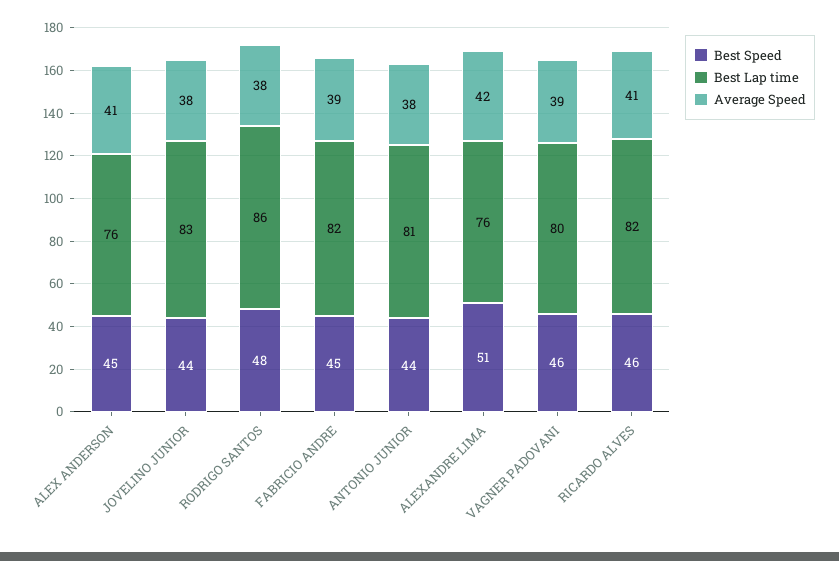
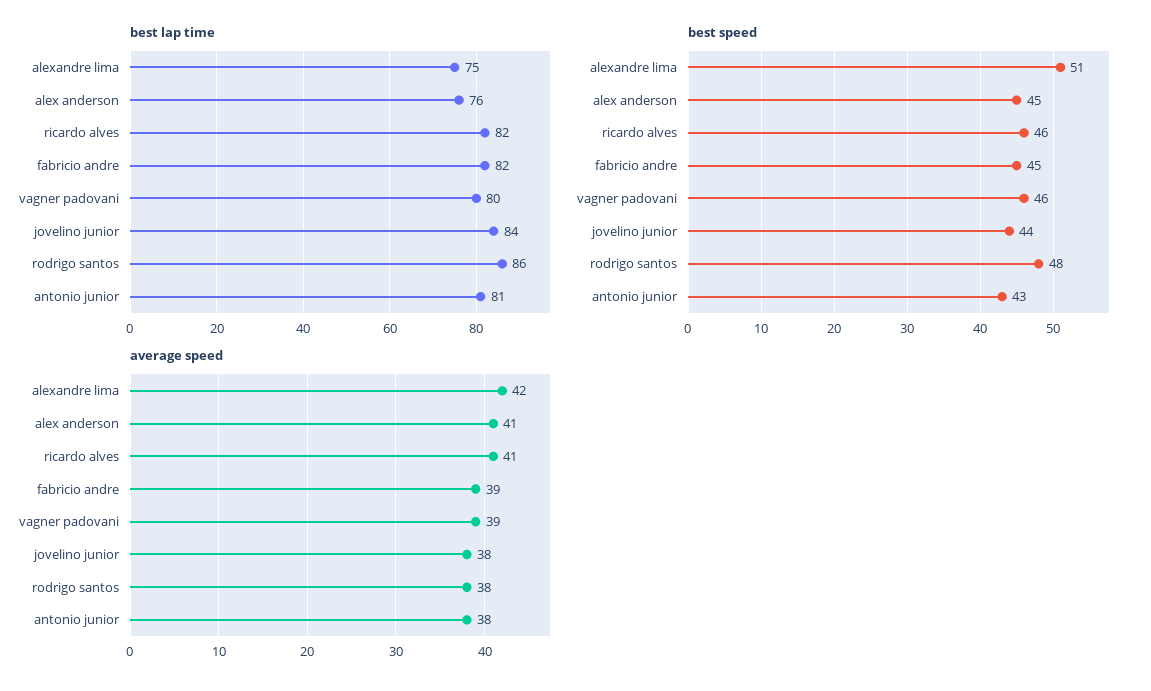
Best Lap time, JOVELINO JUNIOR: 83 -> 84
Best Speed, ANTONIO JUNIOR: 44 -> 43
Best Lap time, ALEXANDRE LIMA: 76 -> 75

